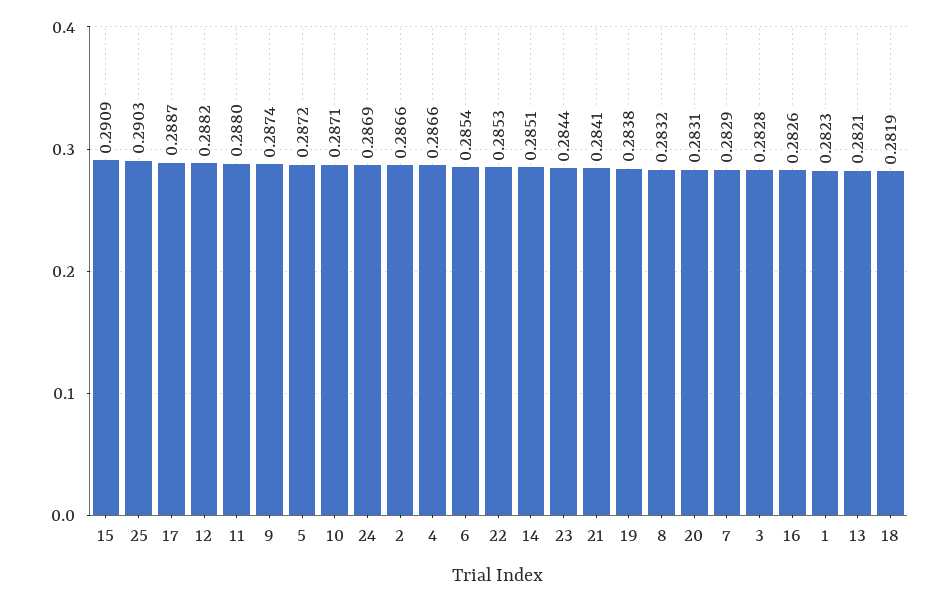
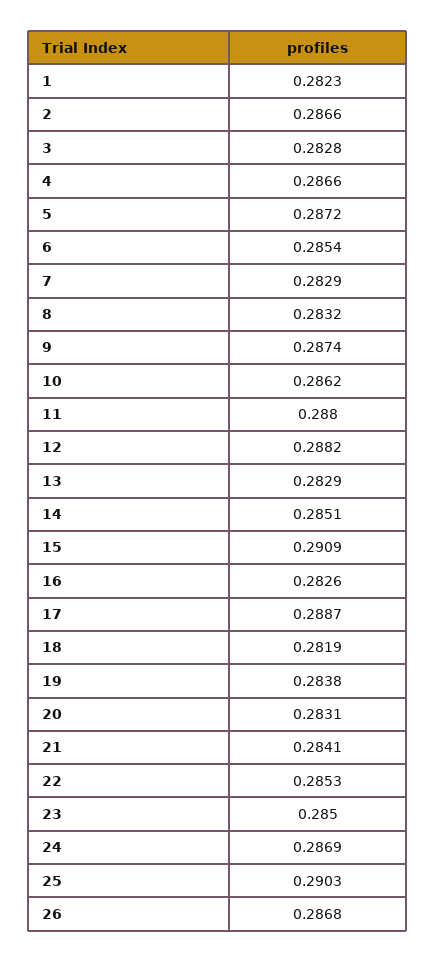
10: 0.2871 -> 0.2862
23: 0.2844 -> 0.285
13: 0.2821 -> 0.2829
26: none -> 0.2868

